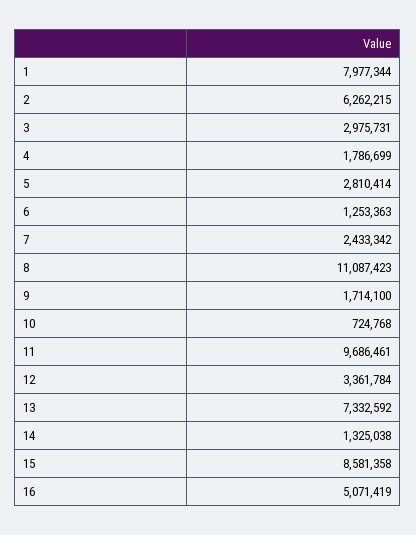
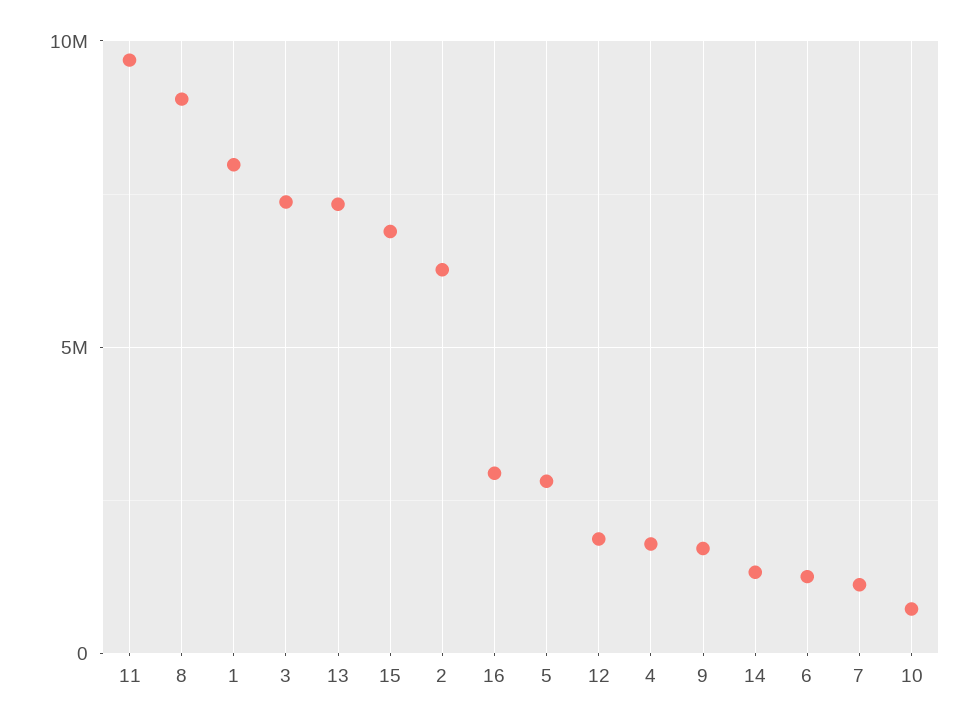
3: 2975731 -> 7500000
7: 2433342 -> 1000000
8: 11087423 -> 9000000
12: 3361784 -> 2000000
15: 8581358 -> 7000000
16: 5071419 -> 3000000

